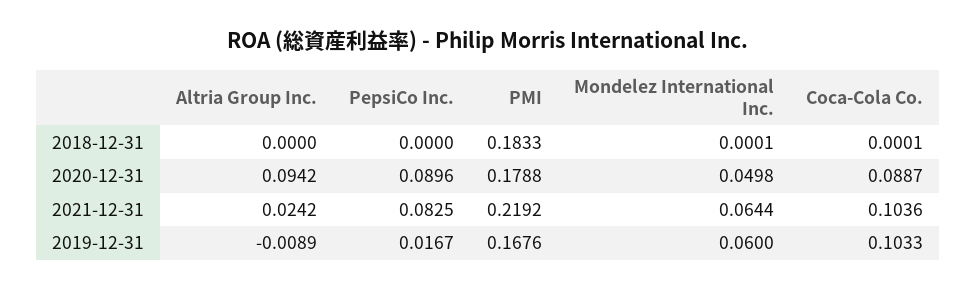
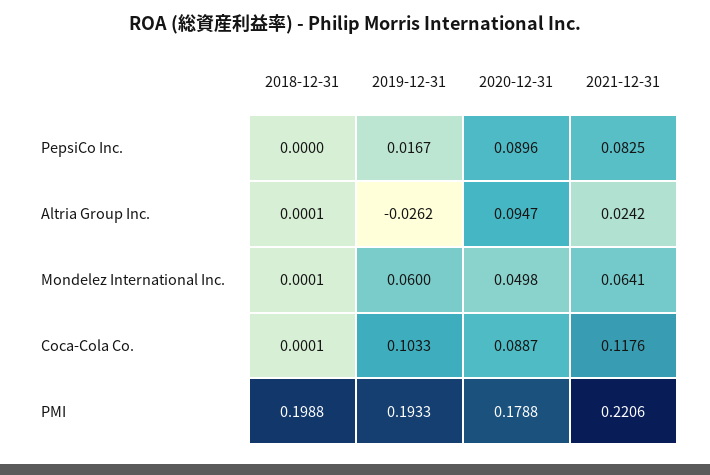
Altria Group Inc., 2018-12-31: 0 -> 0.0001
PMI, 2018-12-31: 0.1833 -> 0.1988
Altria Group Inc., 2020-12-31: 0.0942 -> 0.0947
PMI, 2021-12-31: 0.2192 -> 0.2206
Mondelez International Inc., 2021-12-31: 0.0644 -> 0.0641
Coca-Cola Co., 2021-12-31: 0.1036 -> 0.1176
Altria Group Inc., 2019-12-31: -0.0089 -> -0.0262
PMI, 2019-12-31: 0.1676 -> 0.1933

